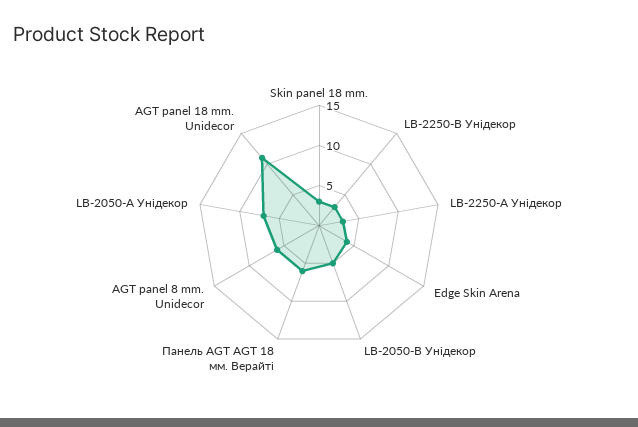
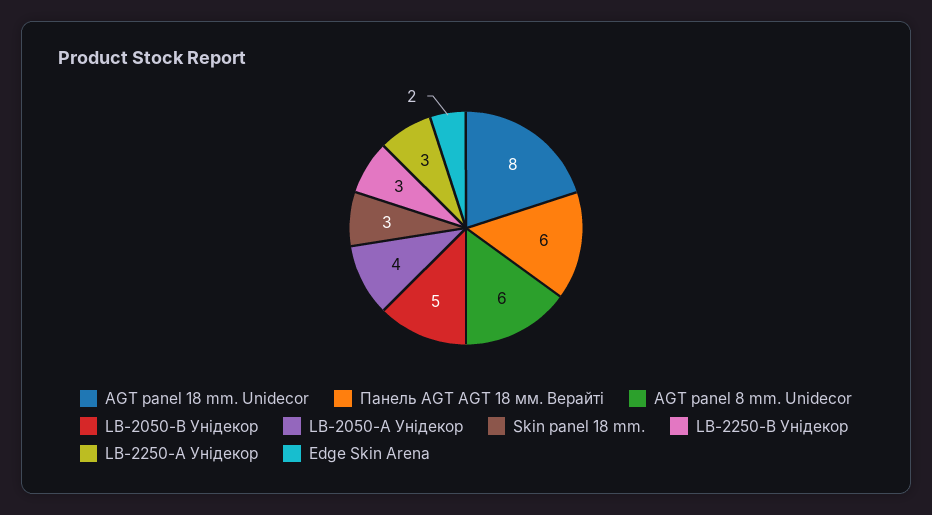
Edge Skin Arena: 4 -> 2
LB-2050-А Унідекор: 7 -> 4
AGT panel 18 mm. Unidecor: 11 -> 8

